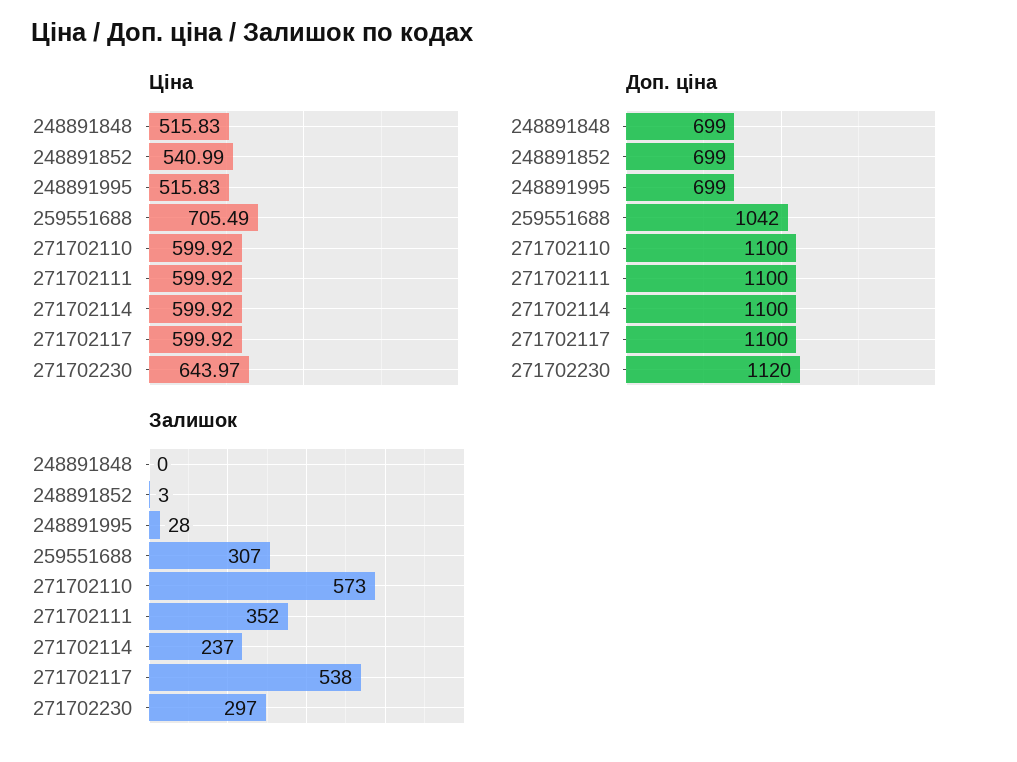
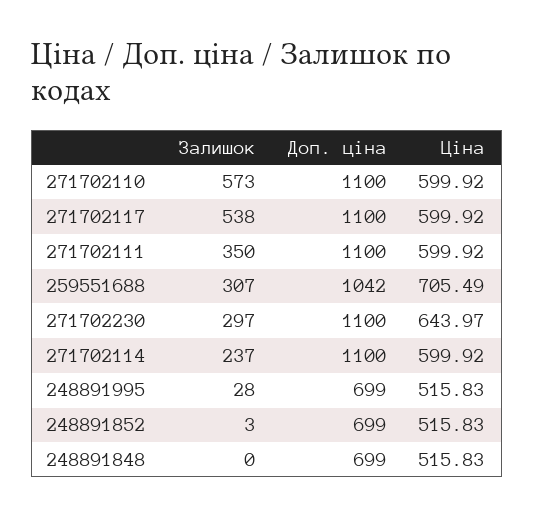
Ціна, 248891852: 540.99 -> 515.83
Доп. ціна, 271702230: 1120 -> 1100
Залишок, 271702111: 352 -> 350

